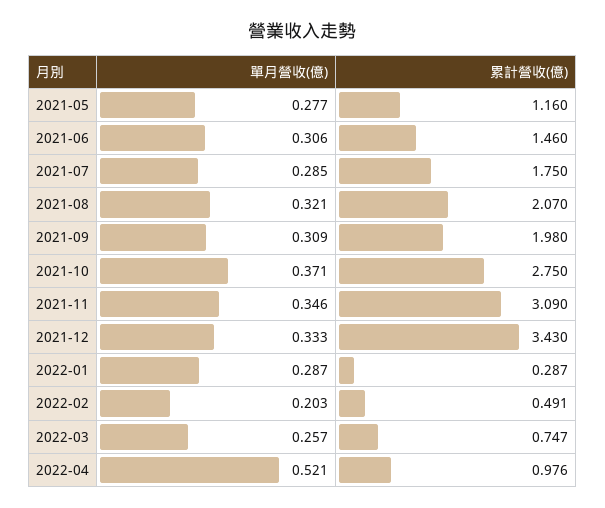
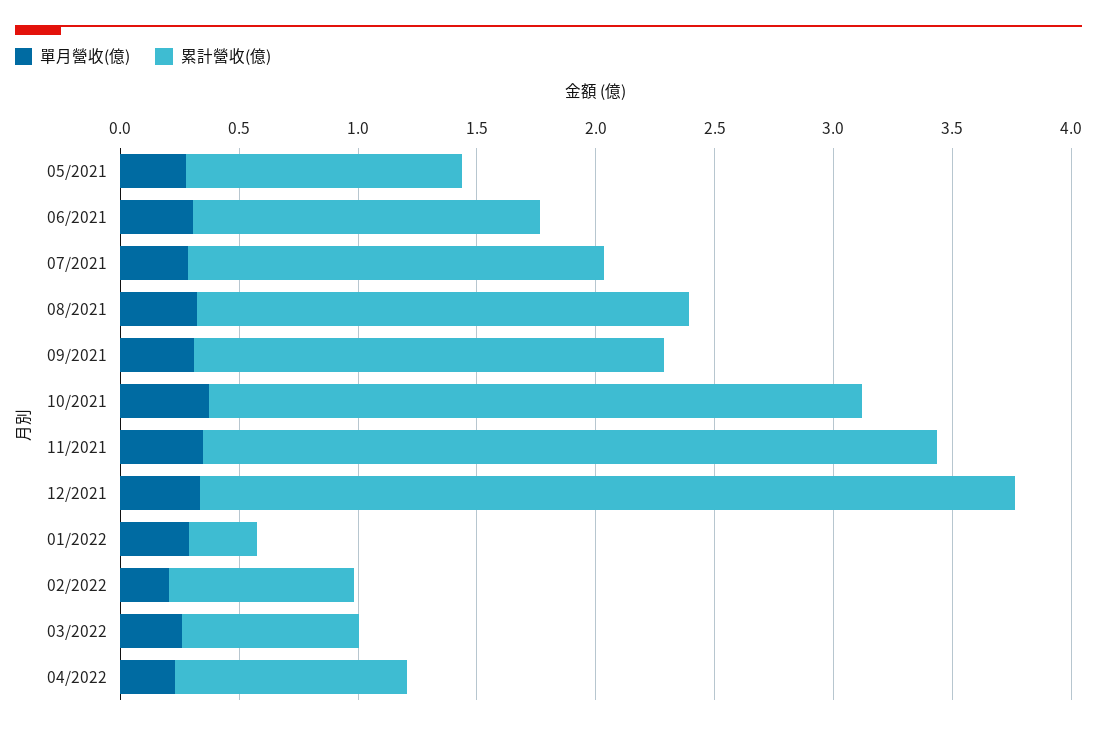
累計營收(億), 2022-02: 0.491 -> 0.8
單月營收(億), 2022-04: 0.521 -> 0.2

